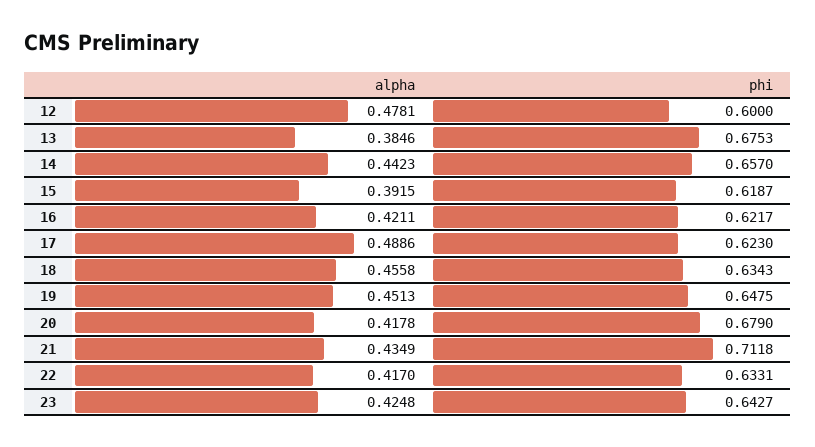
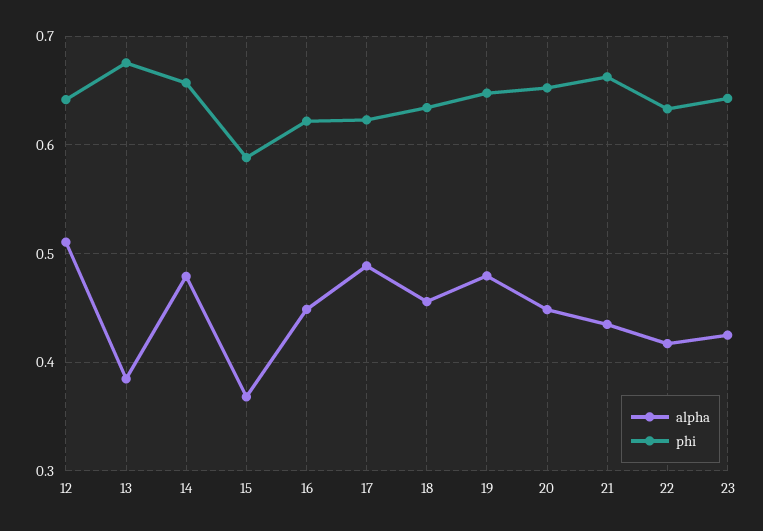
alpha, 12: 0.4781 -> 0.51
phi, 12: 0.6 -> 0.64
alpha, 14: 0.4423 -> 0.48
alpha, 15: 0.3915 -> 0.37
phi, 15: 0.6187 -> 0.59
alpha, 16: 0.4211 -> 0.45
alpha, 19: 0.4513 -> 0.48
alpha, 20: 0.4178 -> 0.45
phi, 20: 0.679 -> 0.65
phi, 21: 0.7118 -> 0.66

